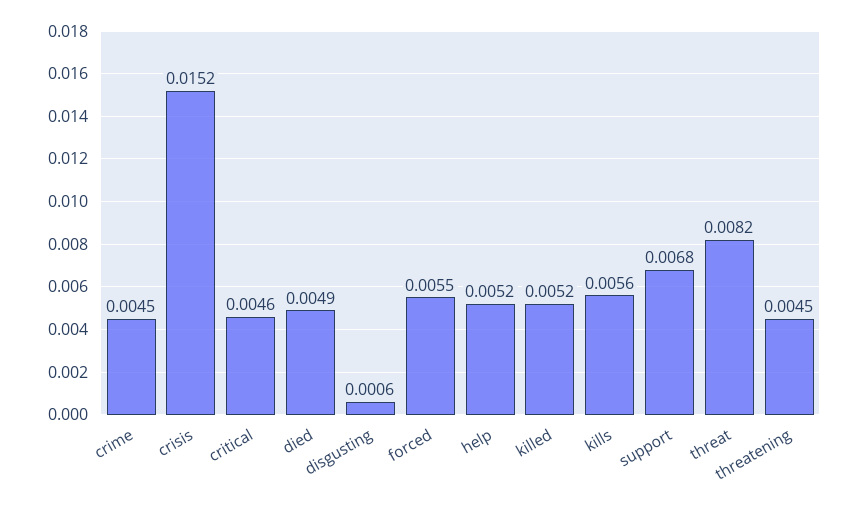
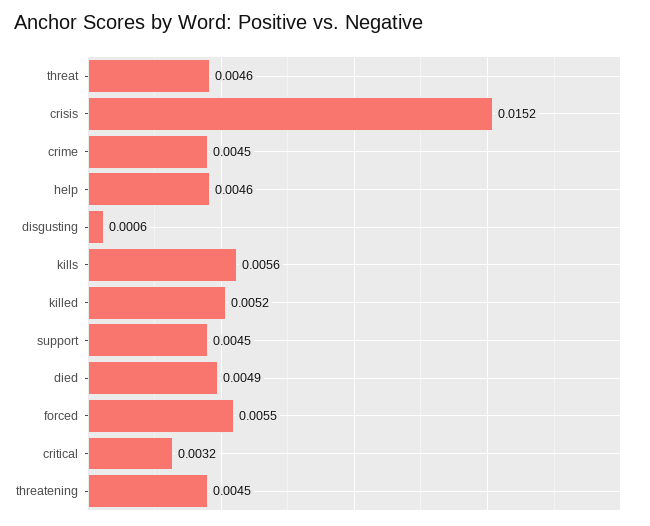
critical: 0.0046 -> 0.0032
help: 0.0052 -> 0.0046
support: 0.0068 -> 0.0045
threat: 0.0082 -> 0.0046

